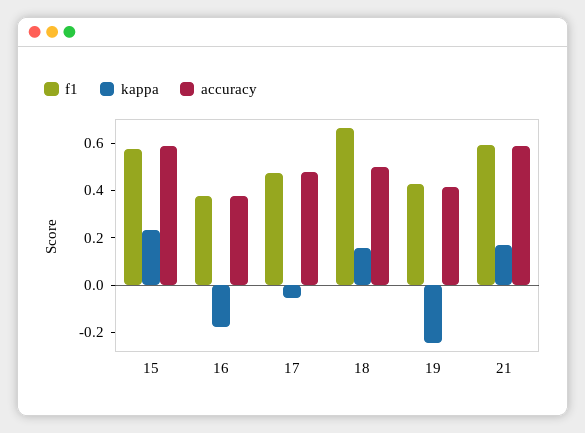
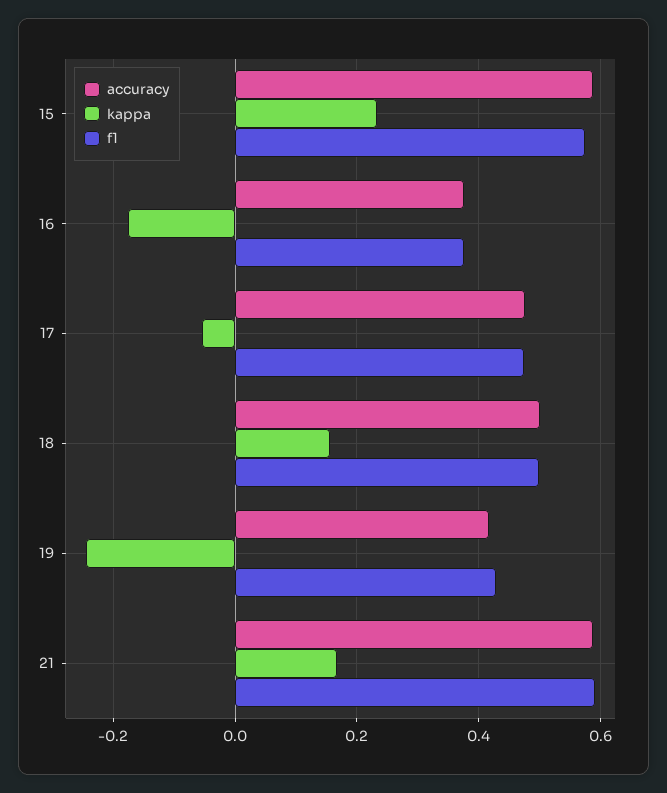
f1, 18: 0.65 -> 0.5

